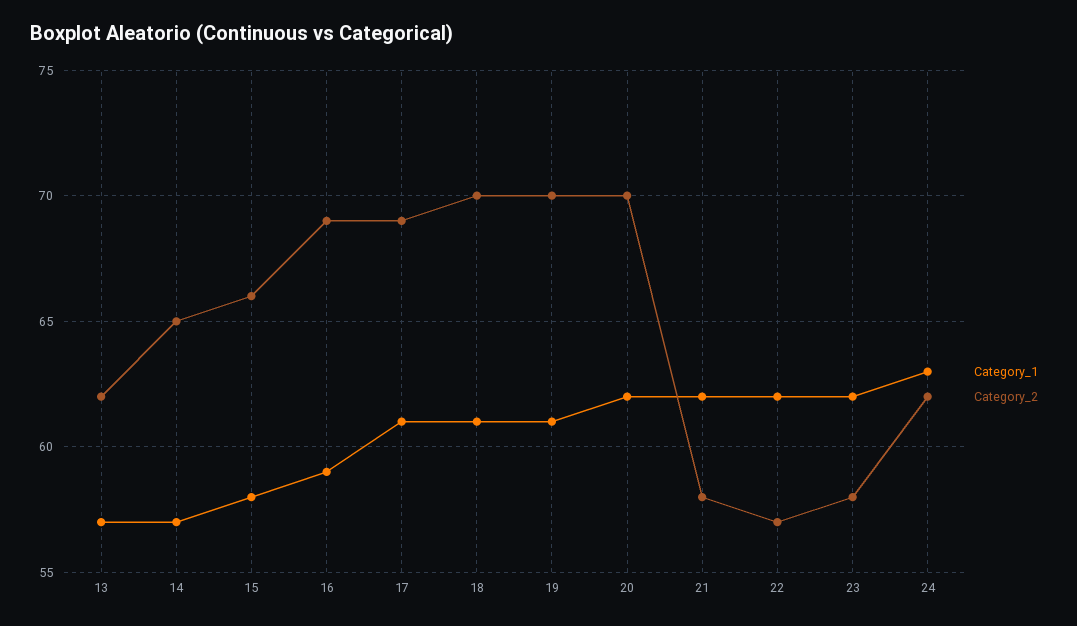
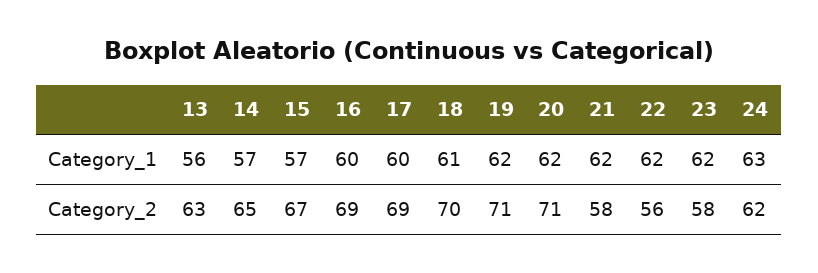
Category_1, 13: 57 -> 56
Category_2, 13: 62 -> 63
Category_1, 15: 58 -> 57
Category_2, 15: 66 -> 67
Category_1, 16: 59 -> 60
Category_1, 17: 61 -> 60
Category_1, 19: 61 -> 62
Category_2, 19: 70 -> 71
Category_2, 20: 70 -> 71
Category_2, 22: 57 -> 56

